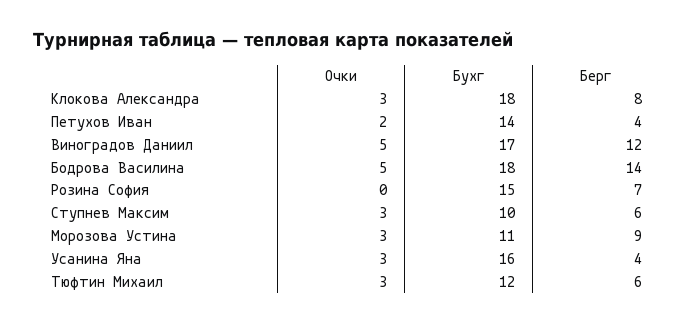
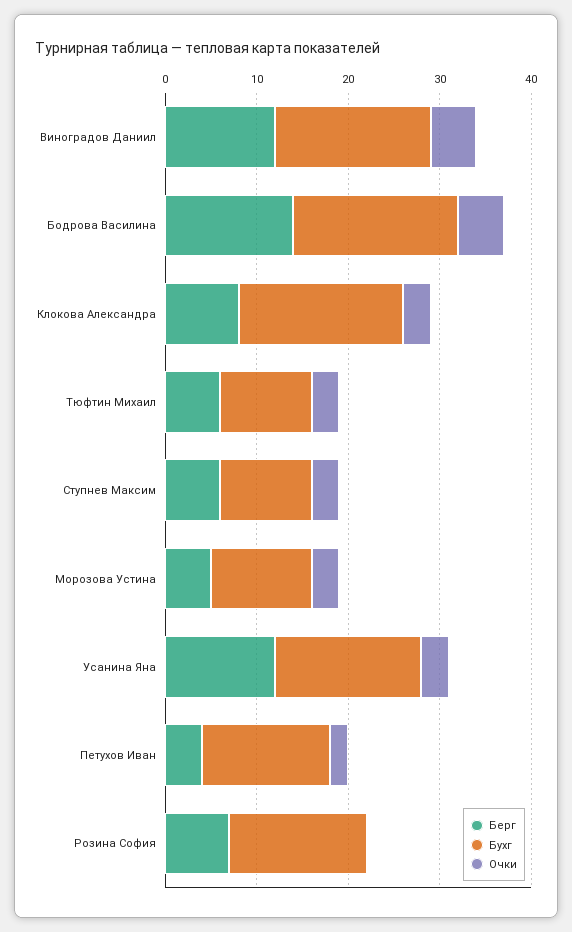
Берг, Морозова Устина: 9 -> 5
Берг, Усанина Яна: 4 -> 12
Бухг, Тюфтин Михаил: 12 -> 10

